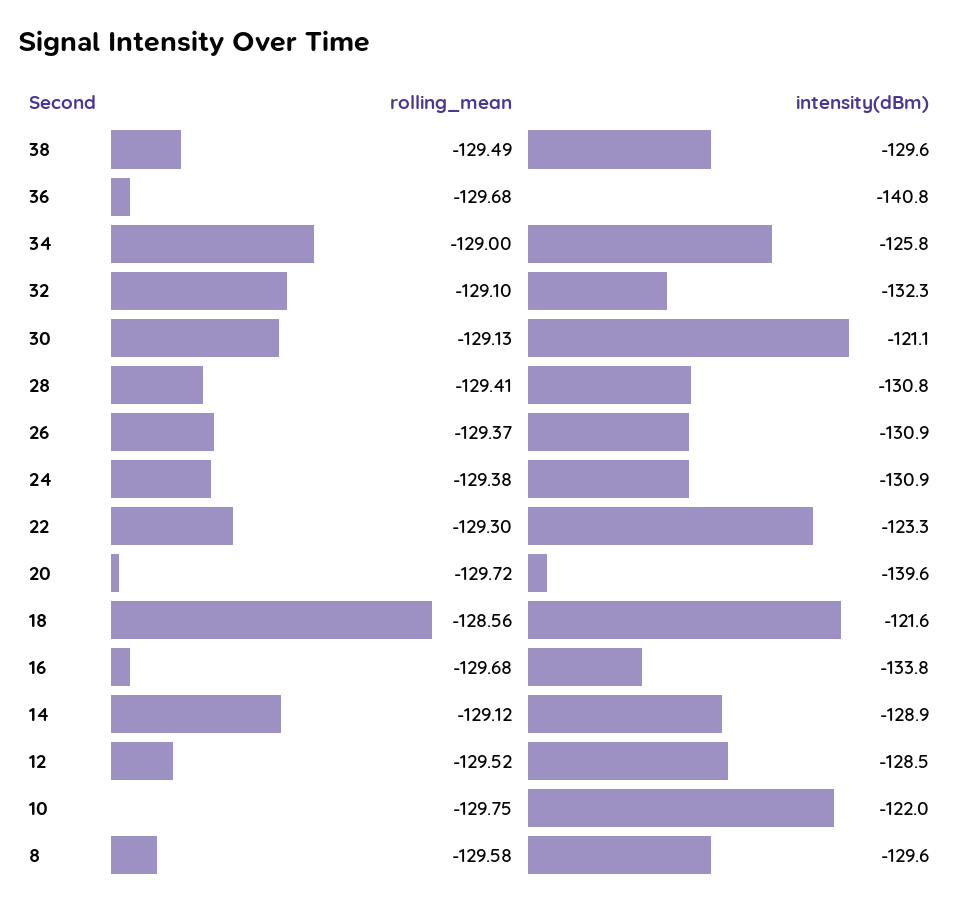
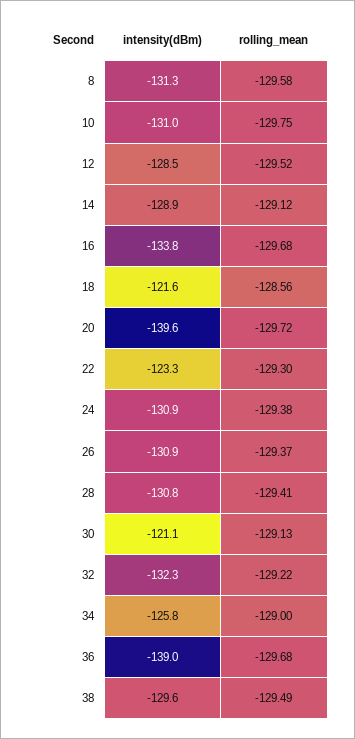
intensity(dBm), 36: -140.8 -> -139
rolling_mean, 32: -129.1 -> -129.22
intensity(dBm), 10: -122 -> -131
intensity(dBm), 8: -129.6 -> -131.3

